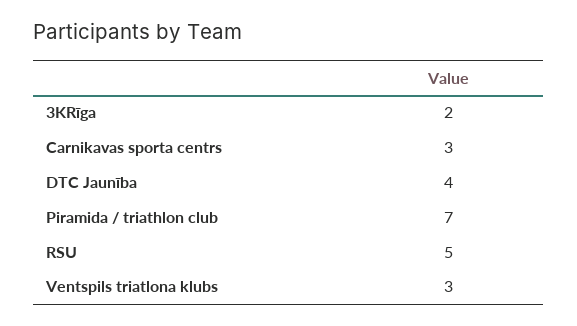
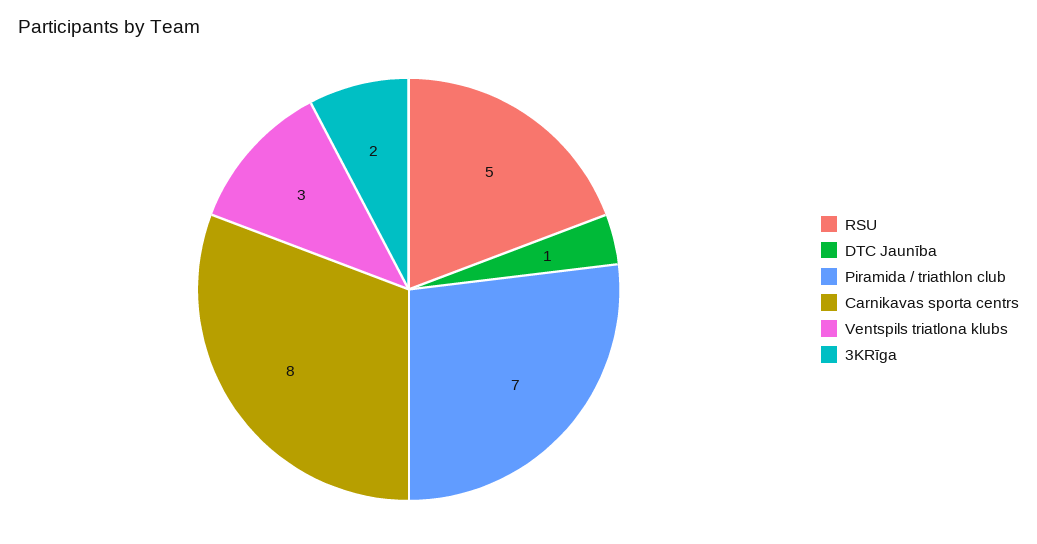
Carnikavas sporta centrs: 3 -> 8
DTC Jaunība: 4 -> 1

